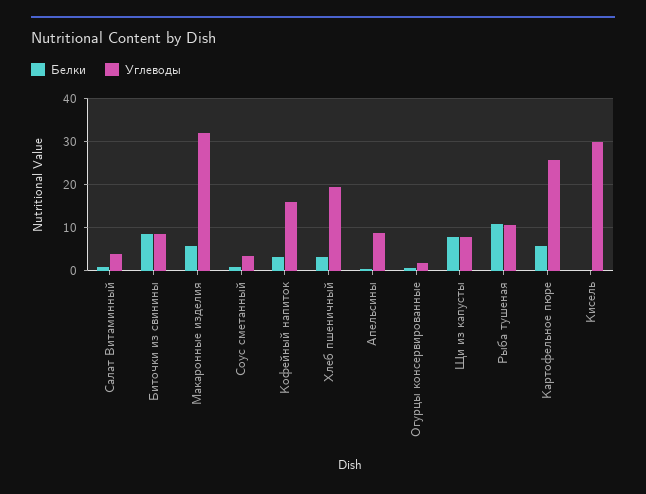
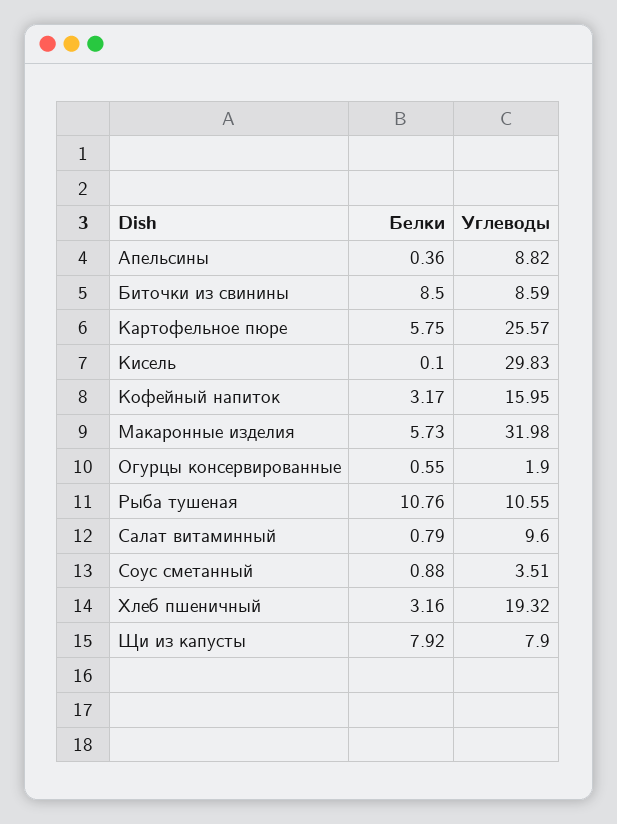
Углеводы, Салат Витаминный: 4 -> 9.6

